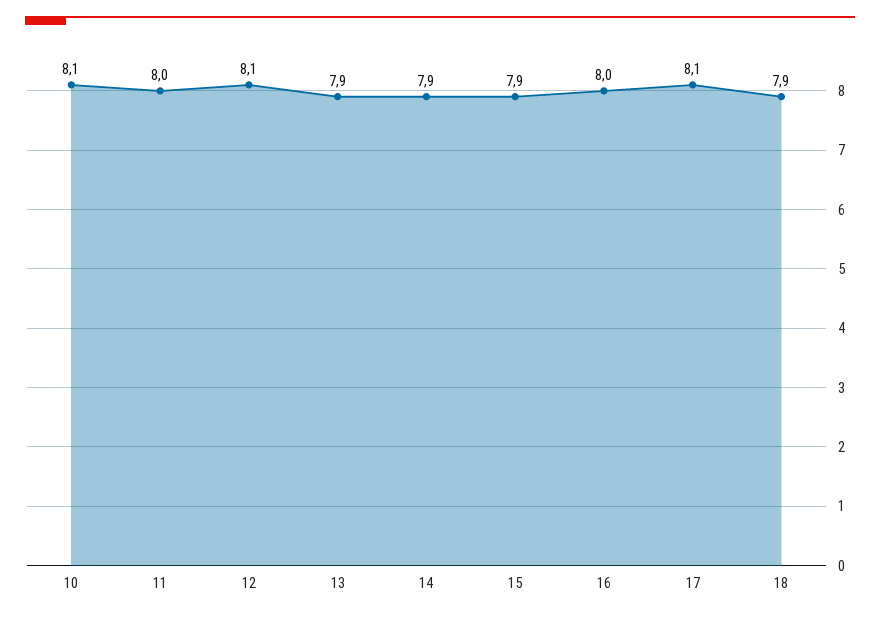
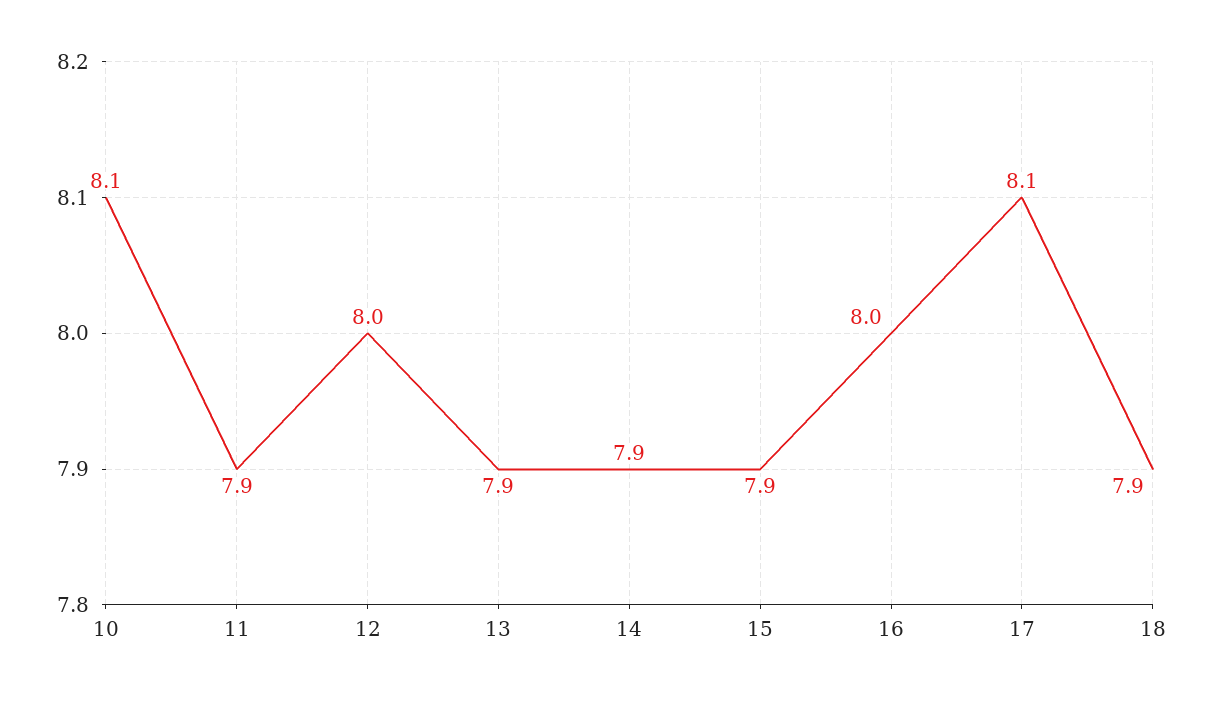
11: 8 -> 7.9
12: 8.1 -> 8

